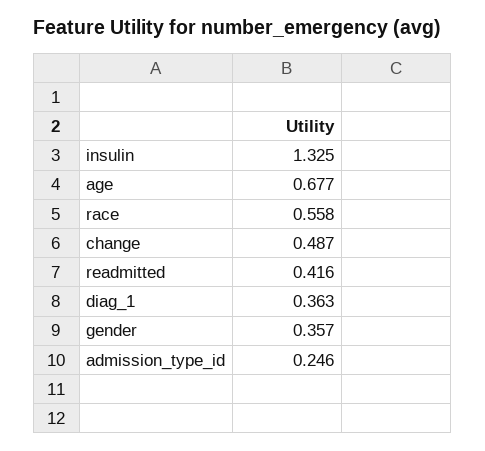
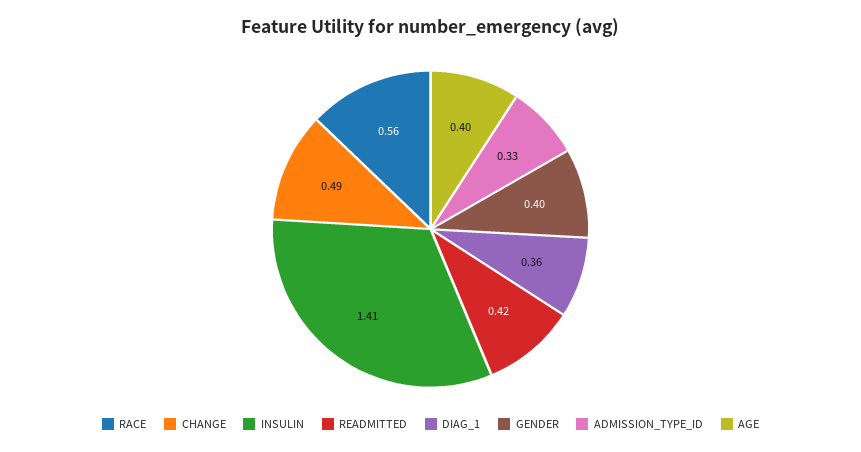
insulin: 1.325 -> 1.41
age: 0.677 -> 0.4
gender: 0.357 -> 0.4
admission_type_id: 0.246 -> 0.33

